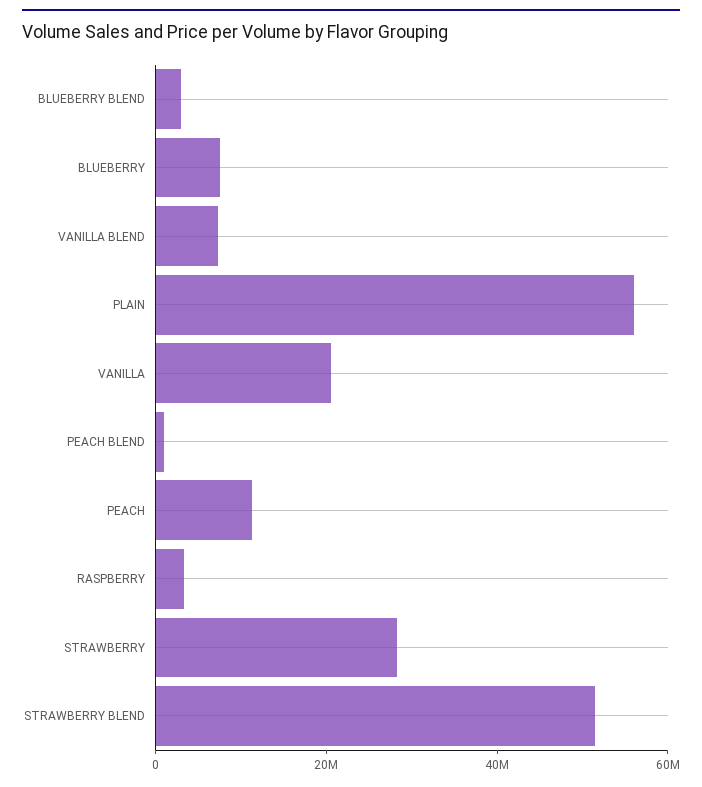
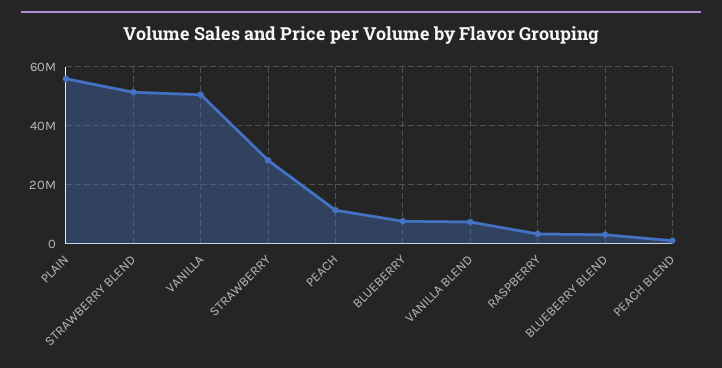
VANILLA: 20000000 -> 50000000

